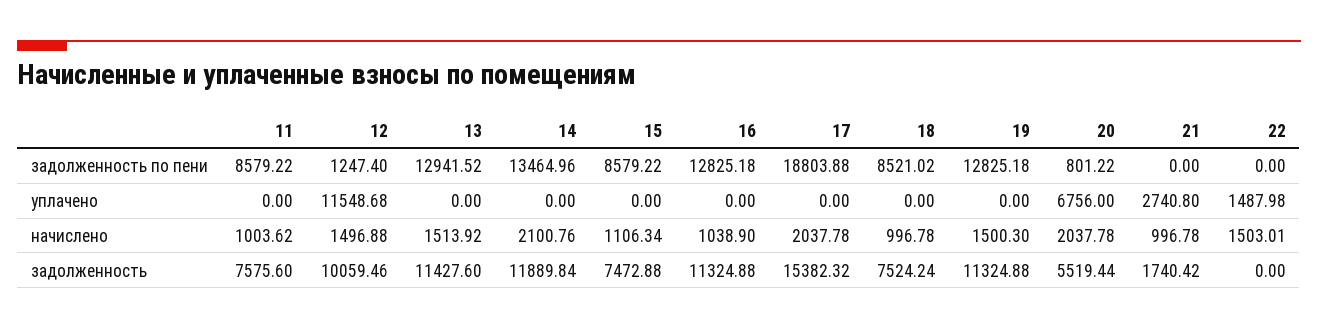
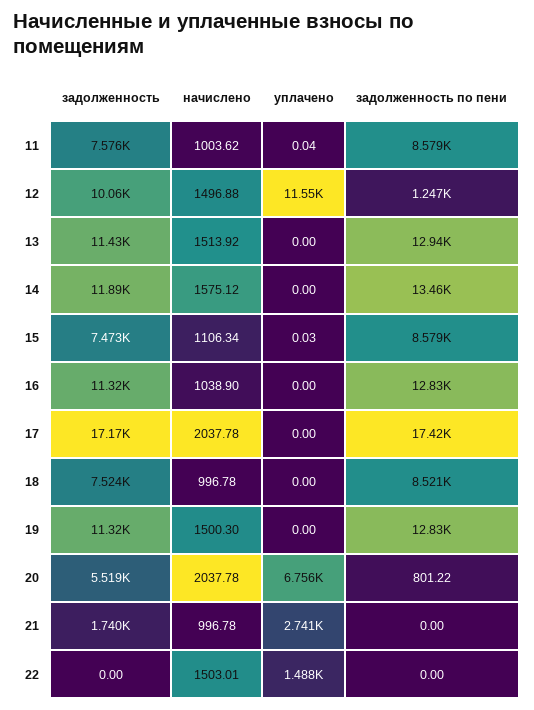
17, задолженность по пени: 18803.88 -> 17420
11, уплачено: 0 -> 0.04
15, уплачено: 0 -> 0.03
14, начислено: 2100.76 -> 1575.12
17, задолженность: 15382.32 -> 17170

